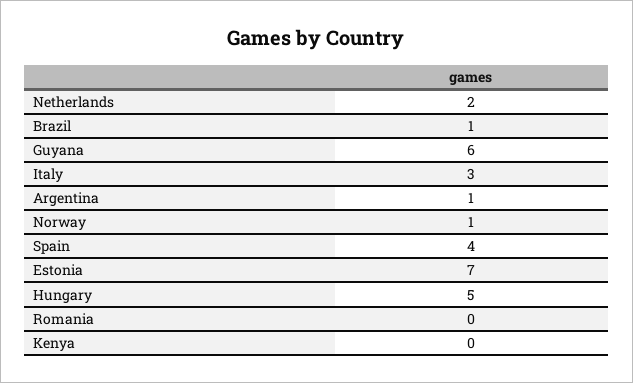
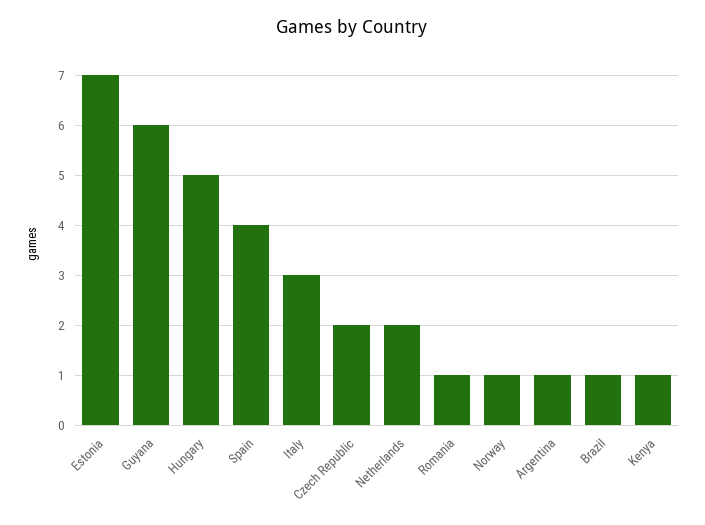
Romania: 0 -> 1
Kenya: 0 -> 1
Czech Republic: none -> 2

